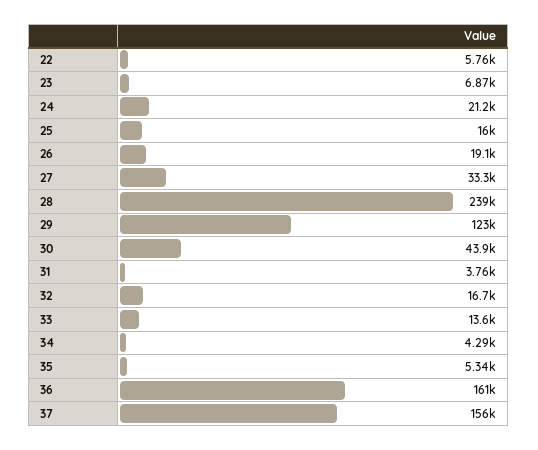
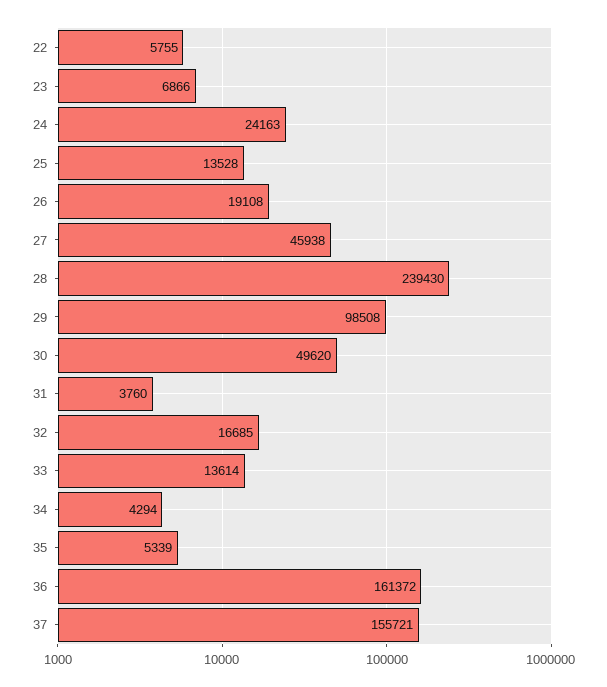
24: 21200 -> 24163
25: 16000 -> 13528
27: 33300 -> 45938
29: 123000 -> 98508
30: 43900 -> 49620

